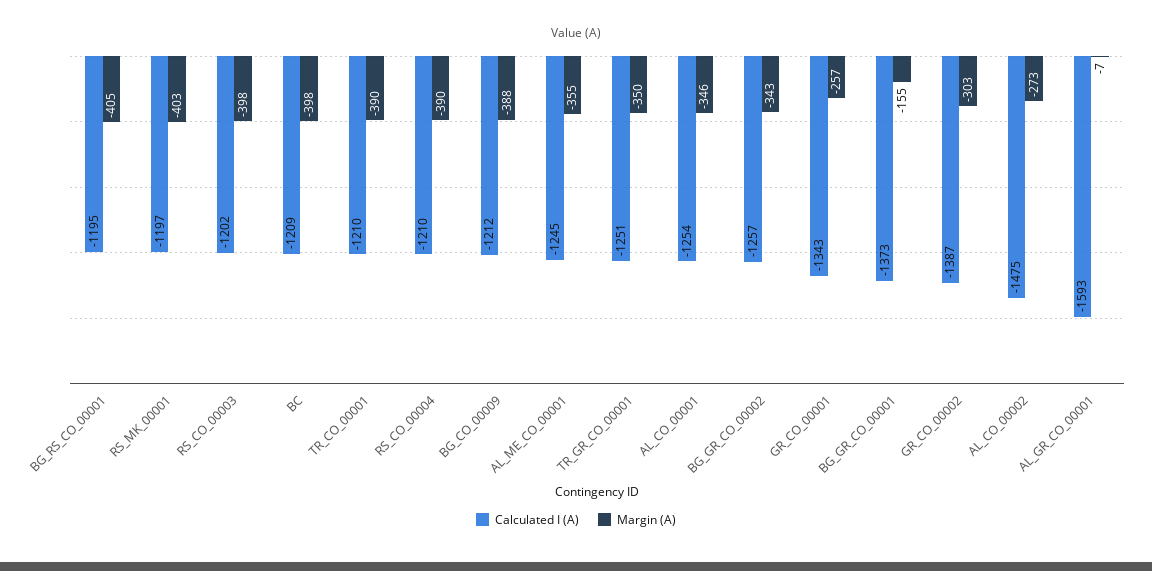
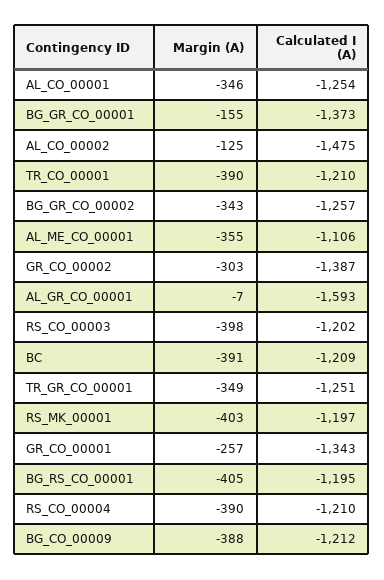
Margin (A), BC: -398 -> -391
Calculated I (A), AL_ME_CO_00001: -1245 -> -1106
Margin (A), TR_GR_CO_00001: -350 -> -349
Margin (A), AL_CO_00002: -273 -> -125

